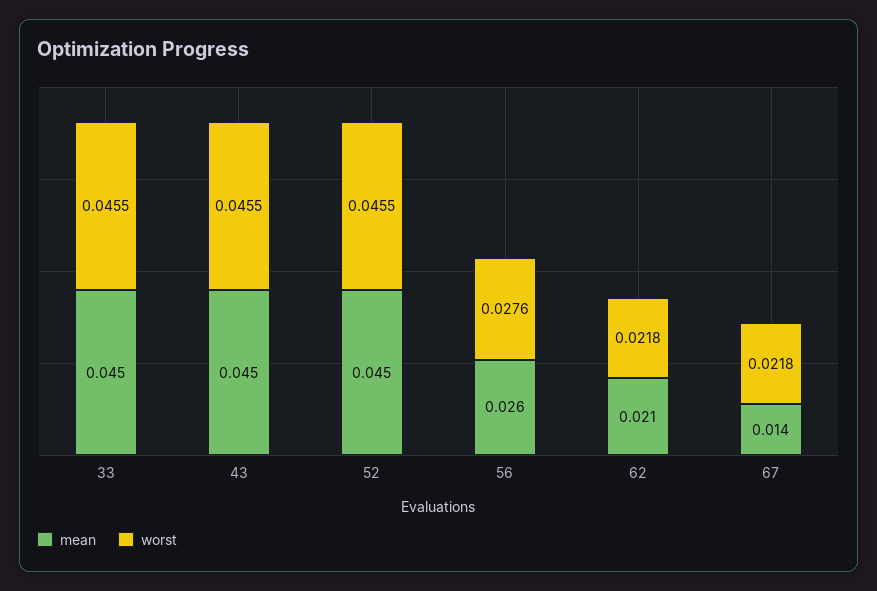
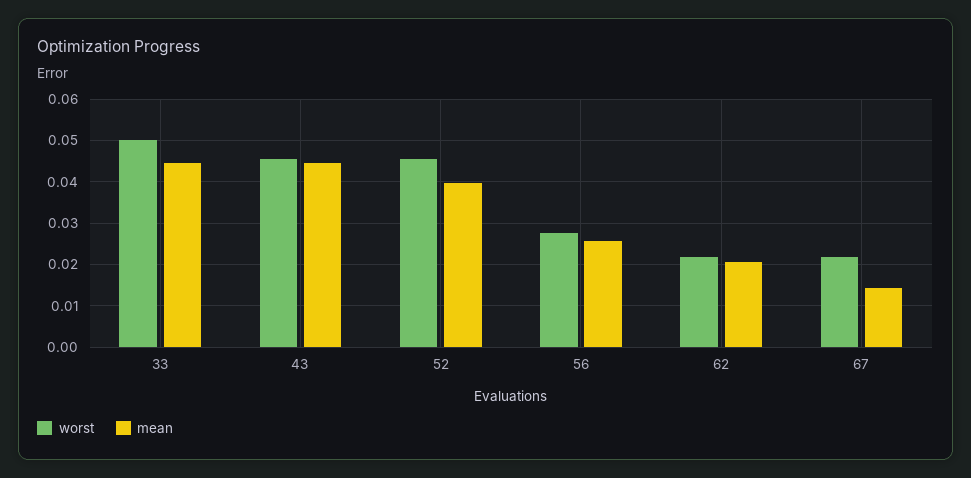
worst, 33: 0.0455 -> 0.05
mean, 52: 0.045 -> 0.04

